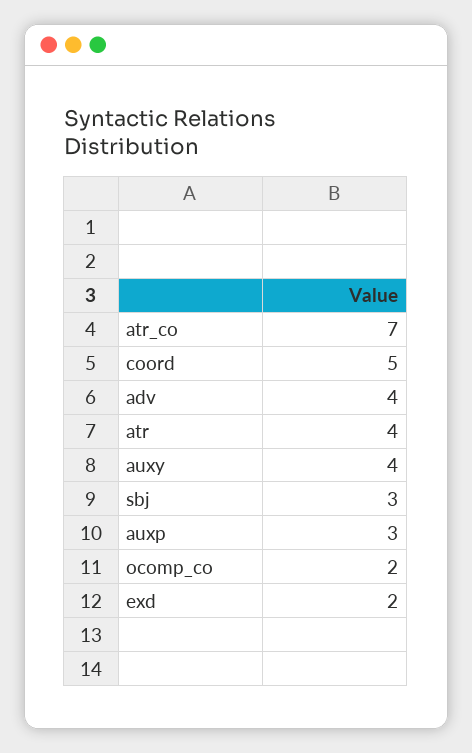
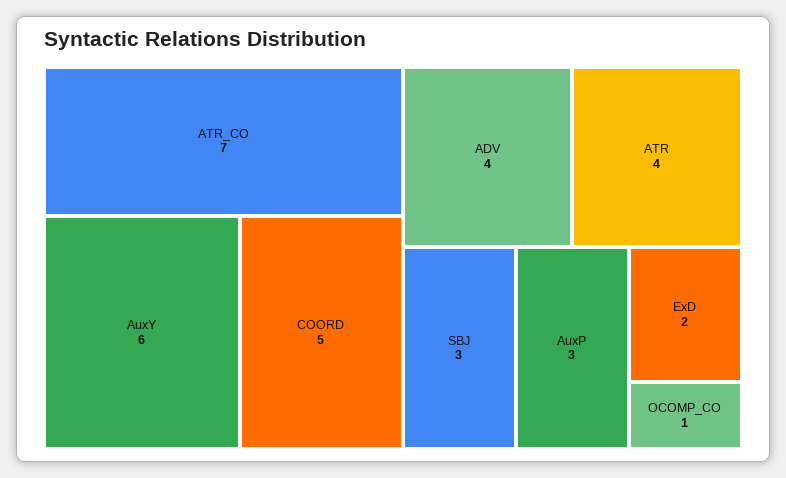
auxy: 4 -> 6
ocomp_co: 2 -> 1

